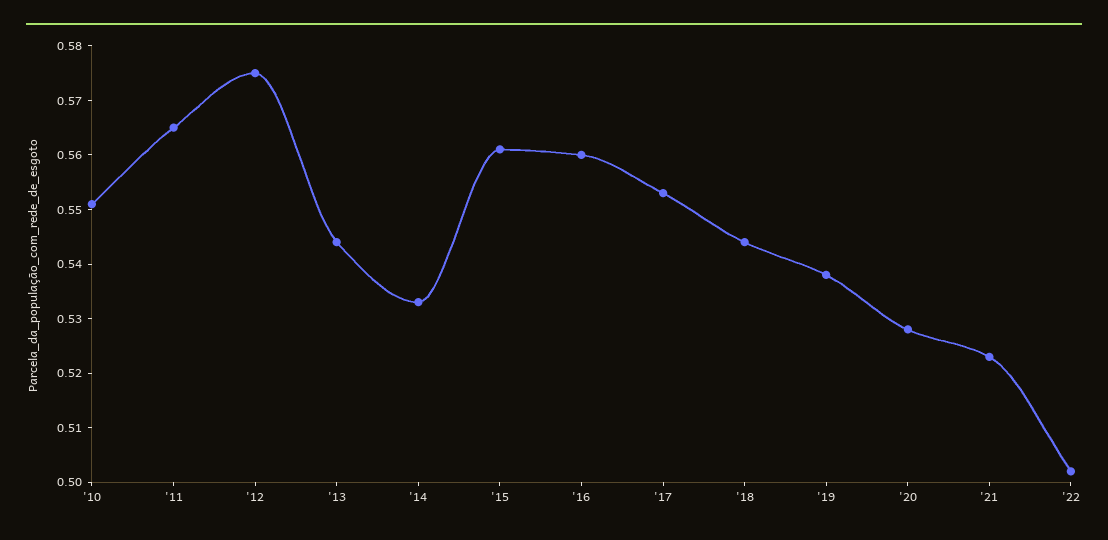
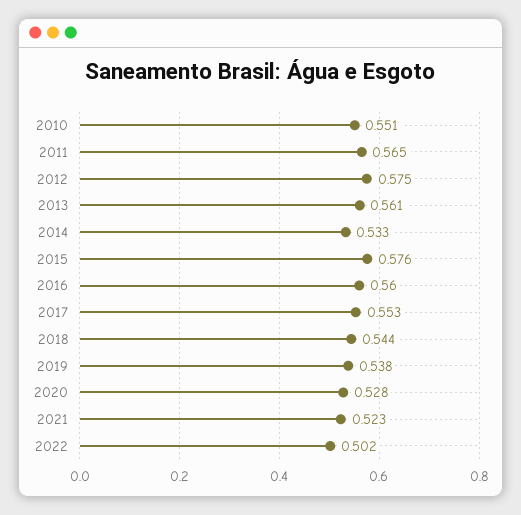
'13: 0.545 -> 0.561
'15: 0.56 -> 0.576

